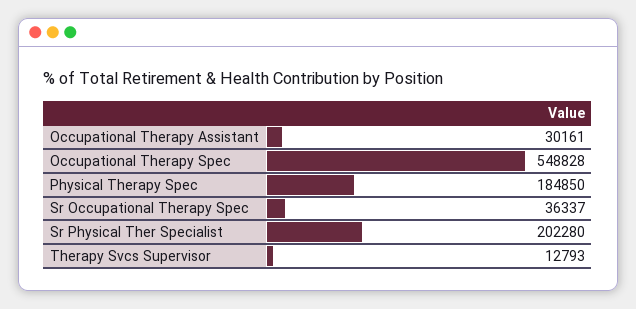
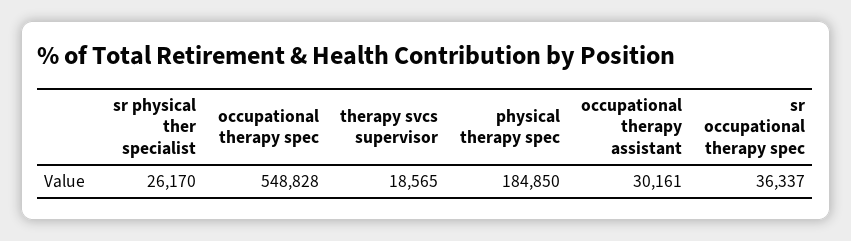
Sr Physical Ther Specialist: 202280 -> 26170
Therapy Svcs Supervisor: 12793 -> 18565

